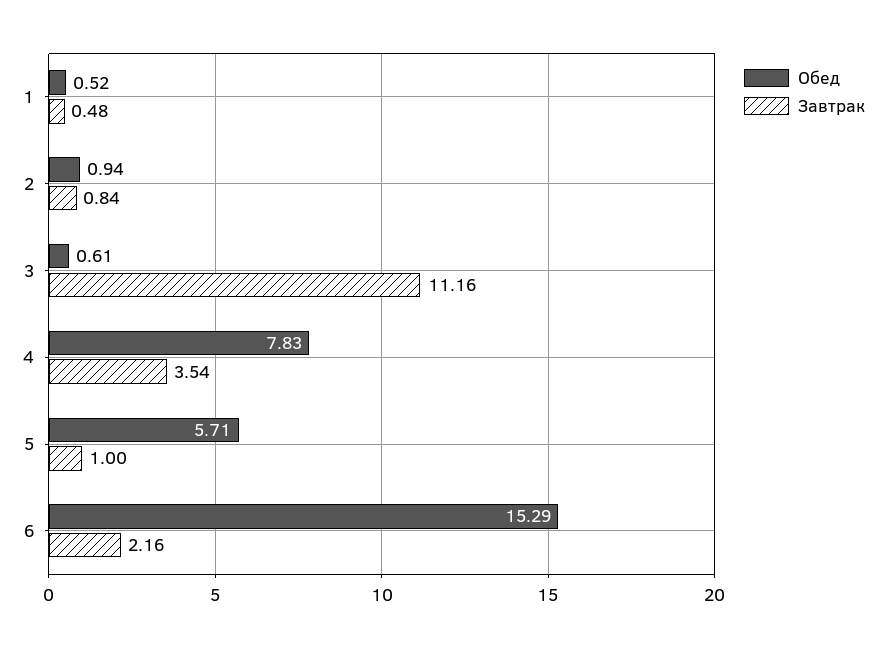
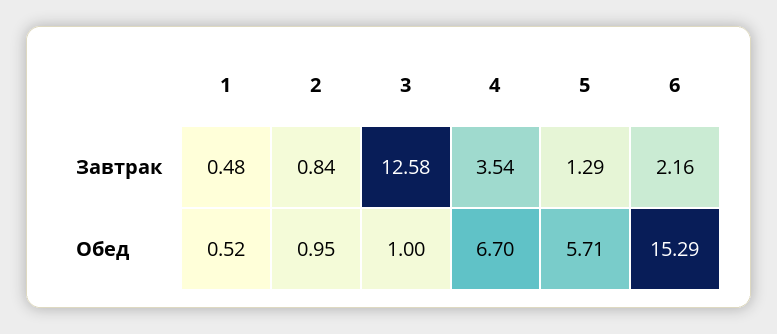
Обед, 2: 0.94 -> 0.95
Обед, 3: 0.61 -> 1
Завтрак, 3: 11.16 -> 12.58
Обед, 4: 7.83 -> 6.7
Завтрак, 5: 1 -> 1.29

